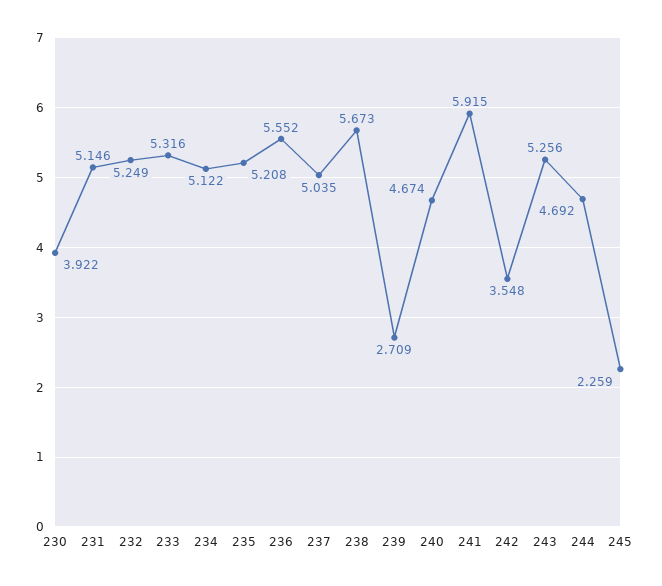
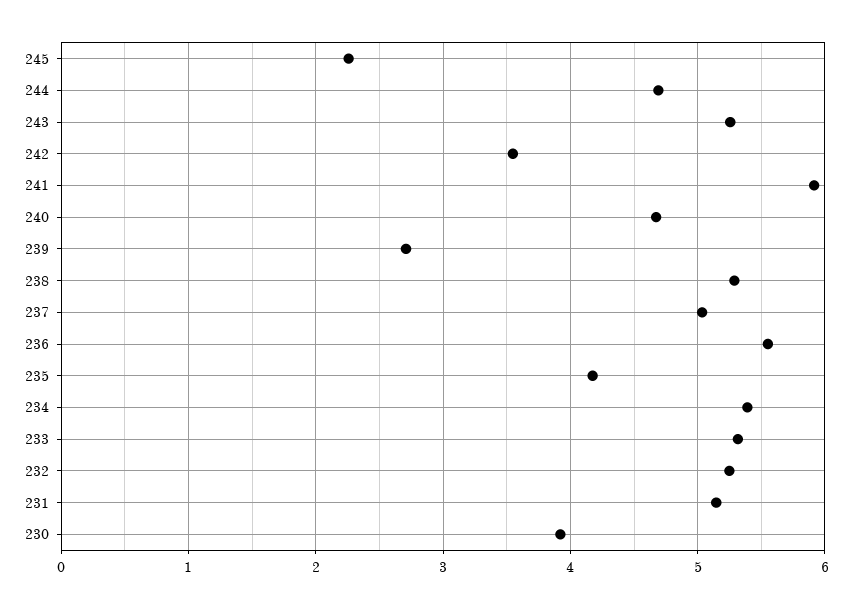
234: 5.122 -> 5.4
235: 5.208 -> 4.2
238: 5.673 -> 5.3

